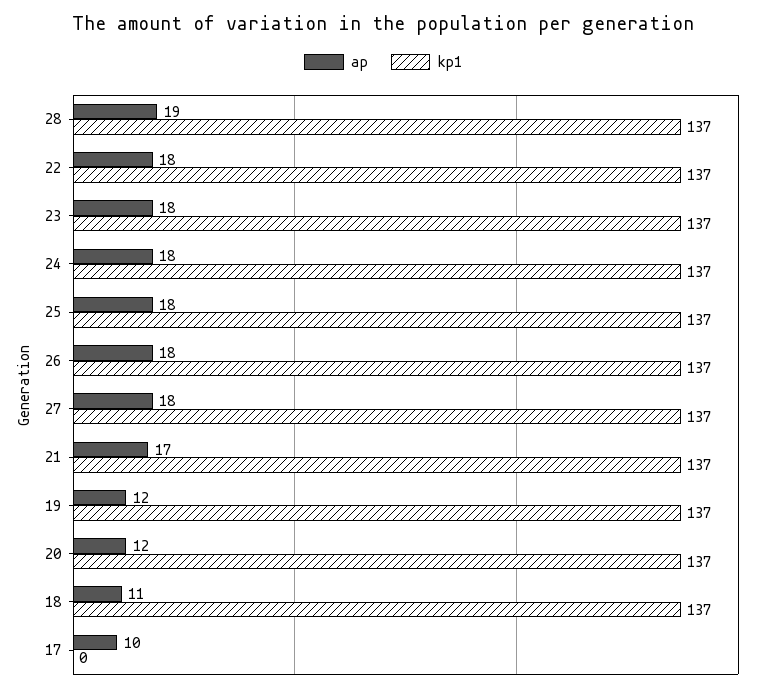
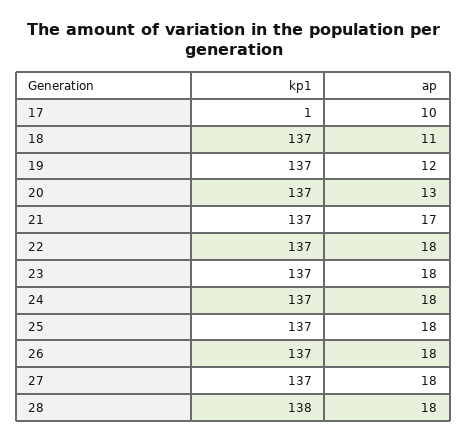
ap, 28: 19 -> 18
kp1, 28: 137 -> 138
ap, 20: 12 -> 13
kp1, 17: 0 -> 1

